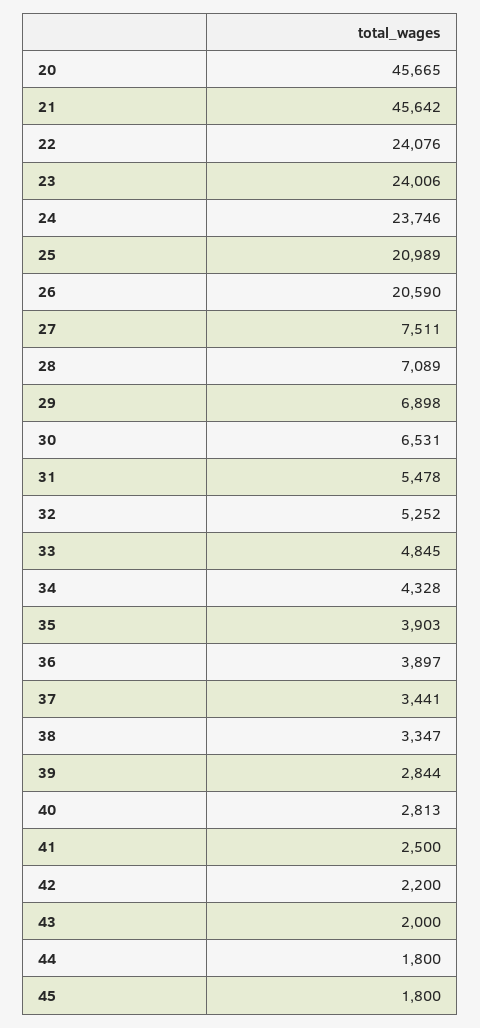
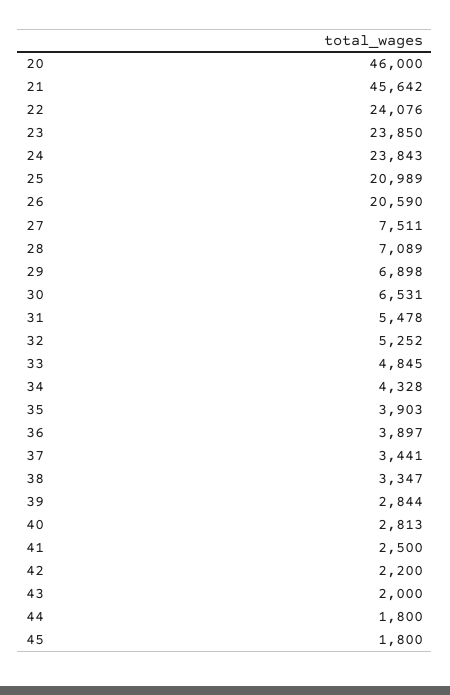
20: 45665 -> 46000
23: 24006 -> 23850
24: 23746 -> 23843

